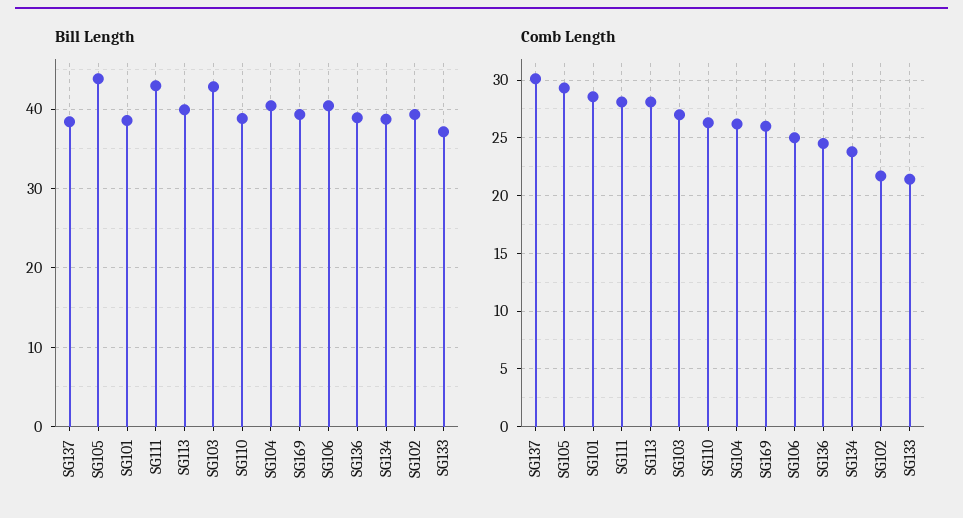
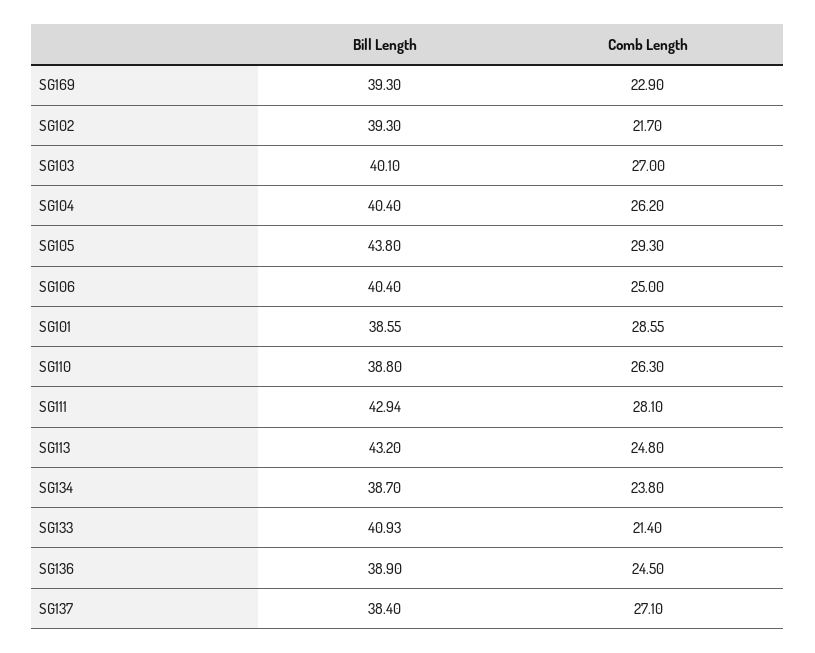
Bill Length, SG113: 40 -> 43.2
Bill Length, SG103: 43 -> 40.1
Bill Length, SG133: 37 -> 40.93
Comb Length, SG137: 30 -> 27.1
Comb Length, SG113: 28 -> 24.8
Comb Length, SG169: 26 -> 22.9

